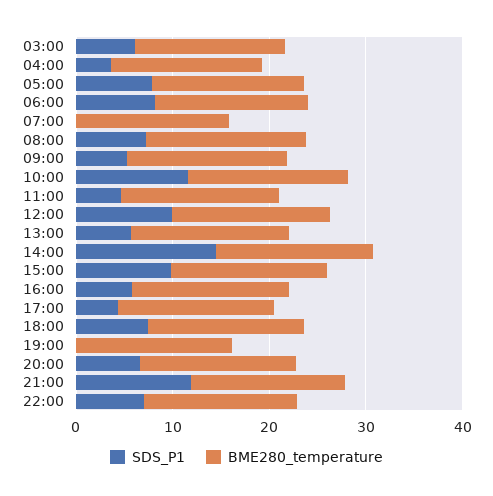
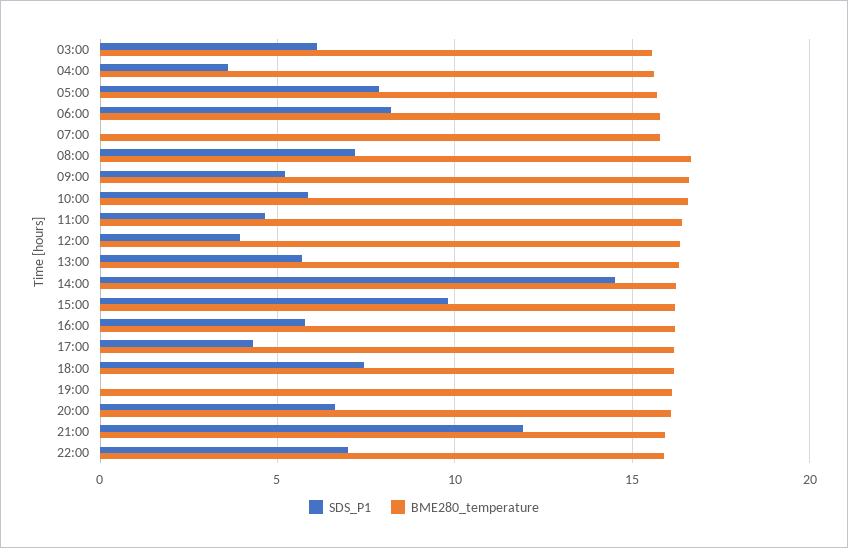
SDS_P1, 10:00: 12 -> 6
SDS_P1, 12:00: 10 -> 4

